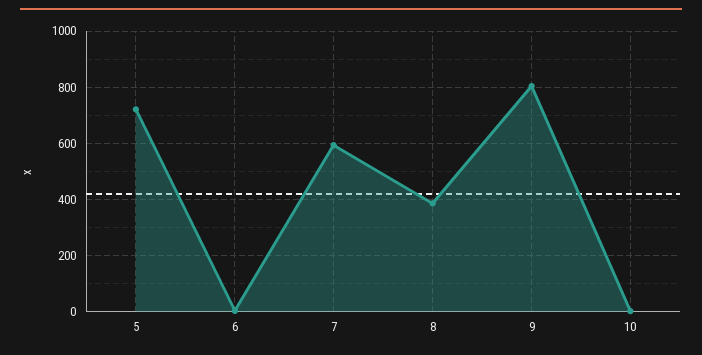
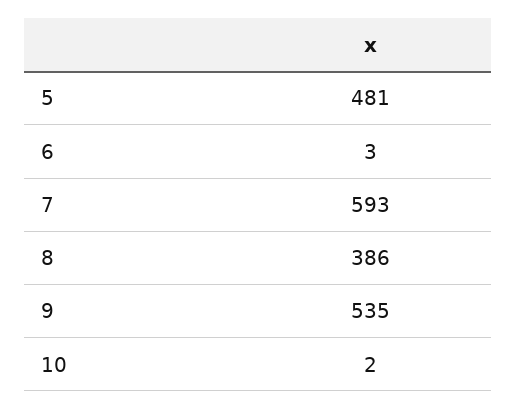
5: 725 -> 481
9: 800 -> 535

